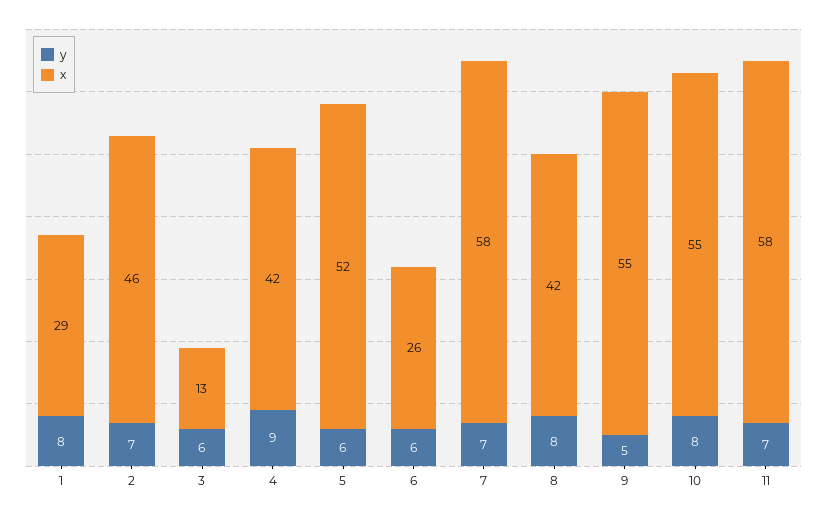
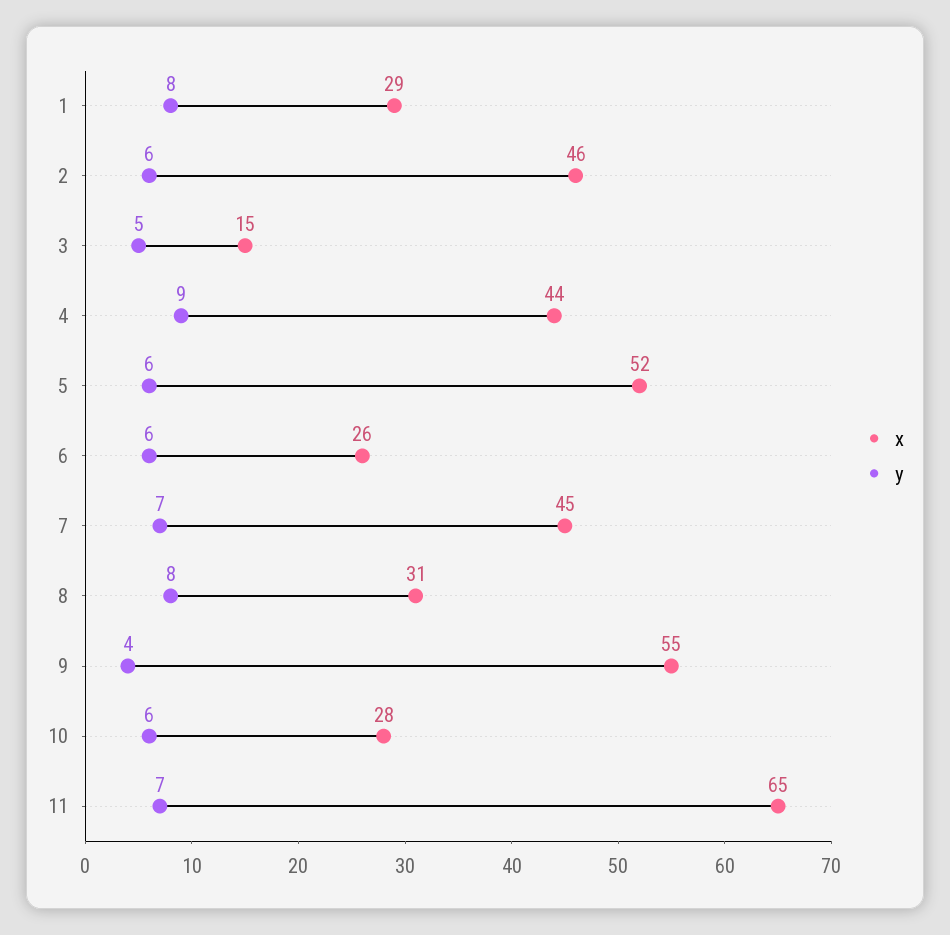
y, 2: 7 -> 6
y, 3: 6 -> 5
x, 3: 13 -> 15
x, 4: 42 -> 44
x, 7: 58 -> 45
x, 8: 42 -> 31
y, 9: 5 -> 4
y, 10: 8 -> 6
x, 10: 55 -> 28
x, 11: 58 -> 65

